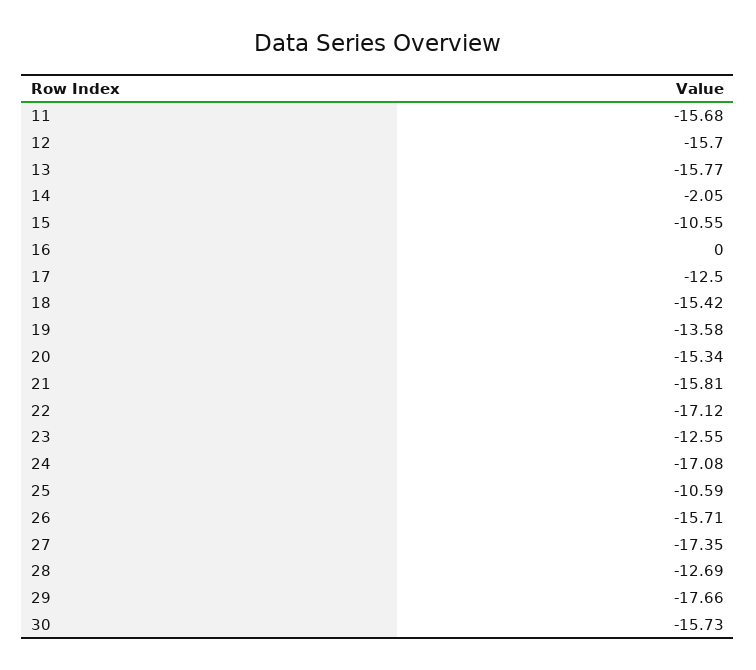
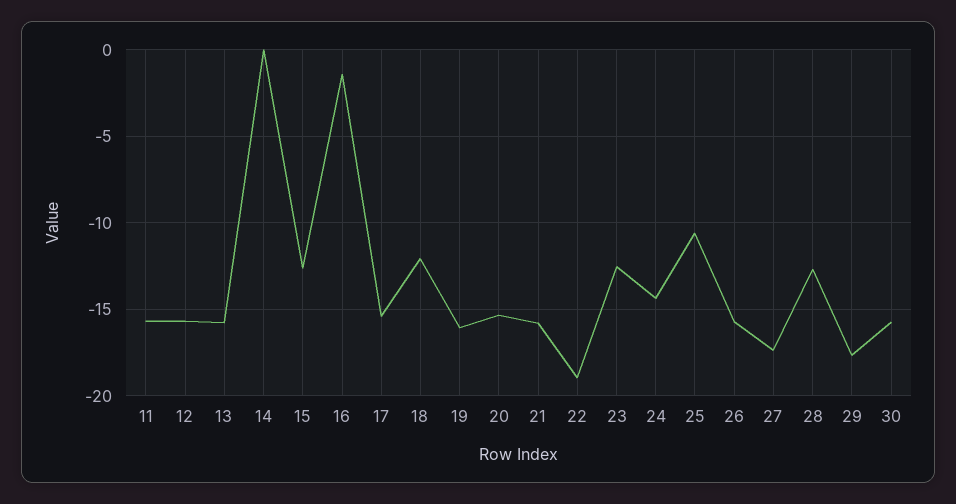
14: -2.05 -> 0
15: -10.55 -> -12.5
16: 0 -> -1.5
17: -12.5 -> -15.5
18: -15.42 -> -12
19: -13.58 -> -16
22: -17.12 -> -19
24: -17.08 -> -14.5

